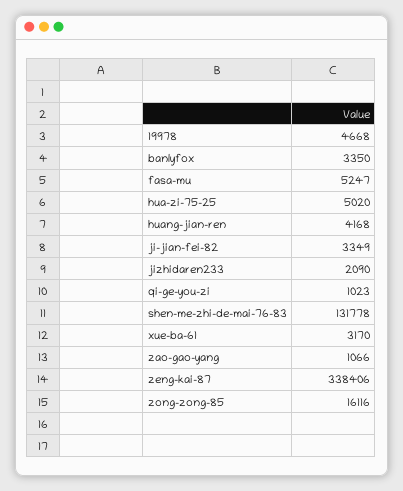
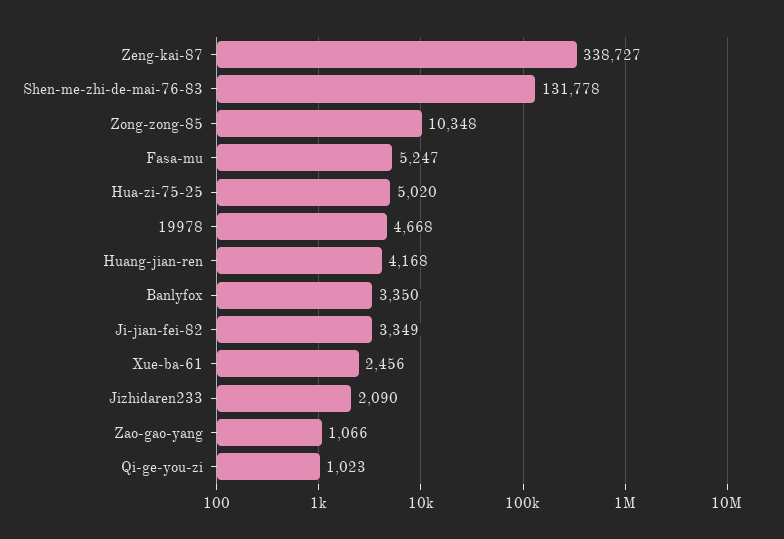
xue-ba-61: 3170 -> 2456
zeng-kai-87: 338406 -> 338727
zong-zong-85: 16116 -> 10348

